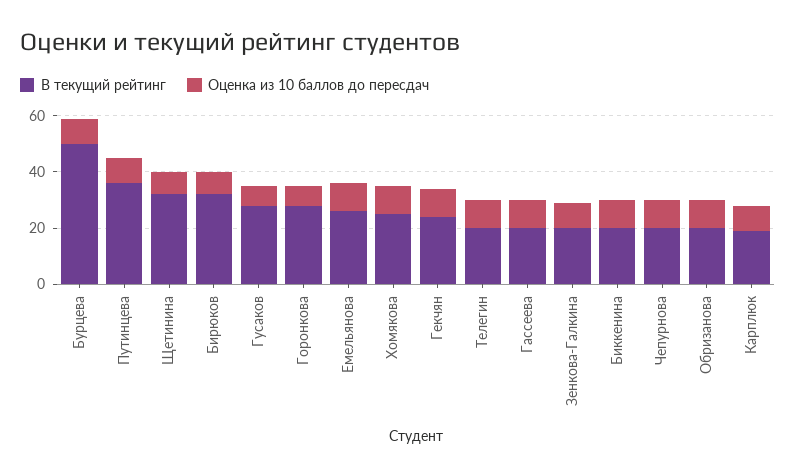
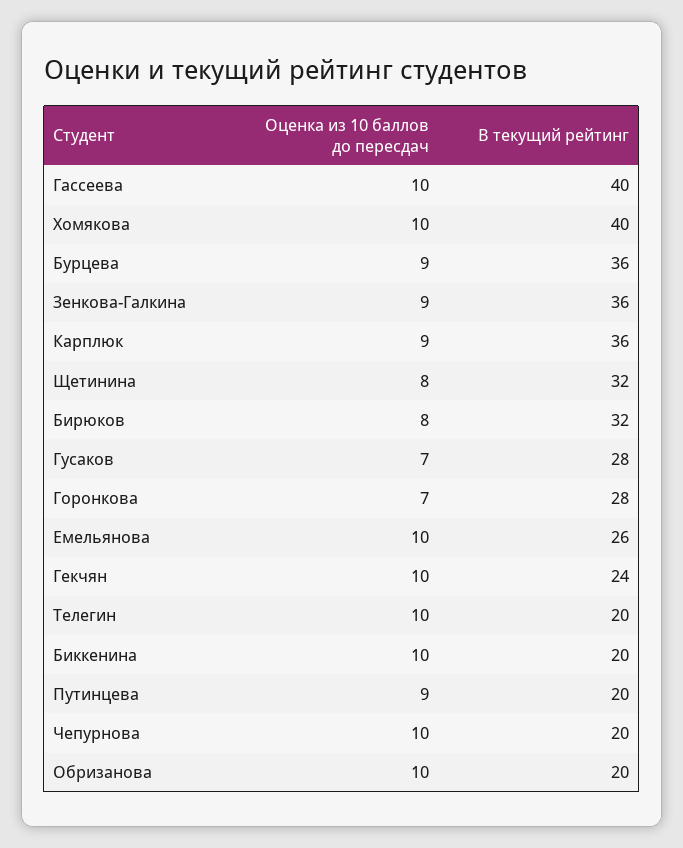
В текущий рейтинг, Бурцева: 50 -> 36
В текущий рейтинг, Путинцева: 35 -> 20
В текущий рейтинг, Хомякова: 25 -> 40
В текущий рейтинг, Гассеева: 20 -> 40
В текущий рейтинг, Зенкова-Галкина: 20 -> 36
В текущий рейтинг, Карплюк: 20 -> 36

